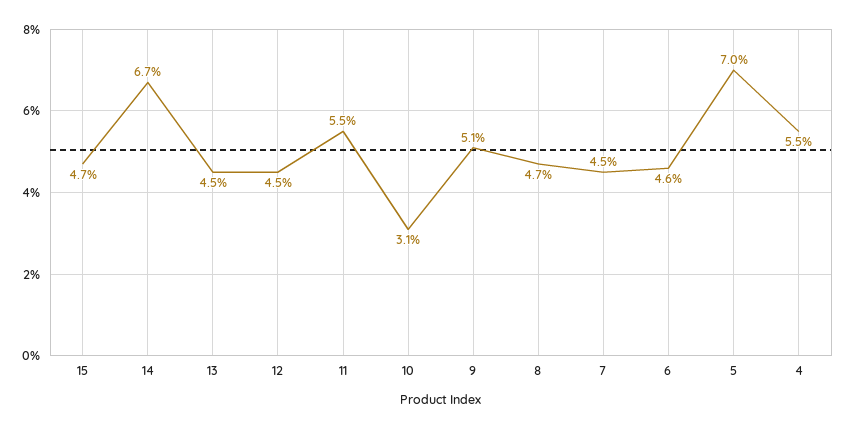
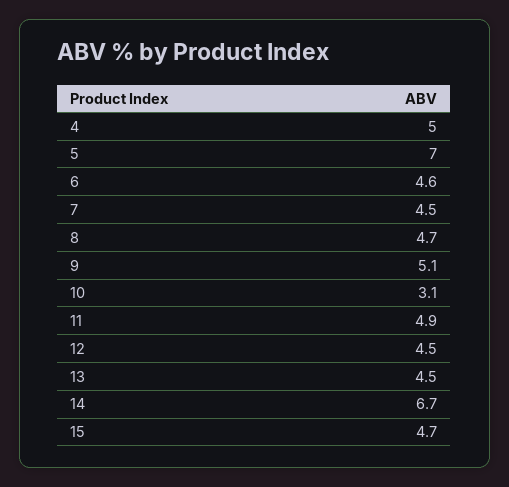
11: 5.5 -> 4.9
4: 5.5 -> 5

